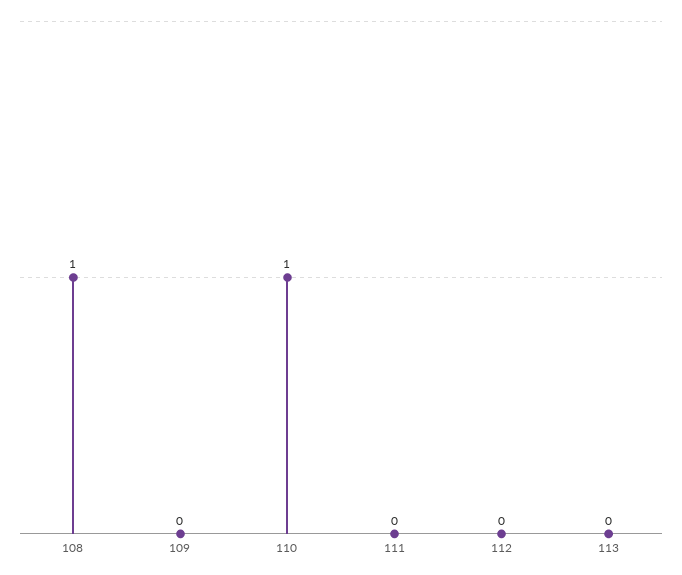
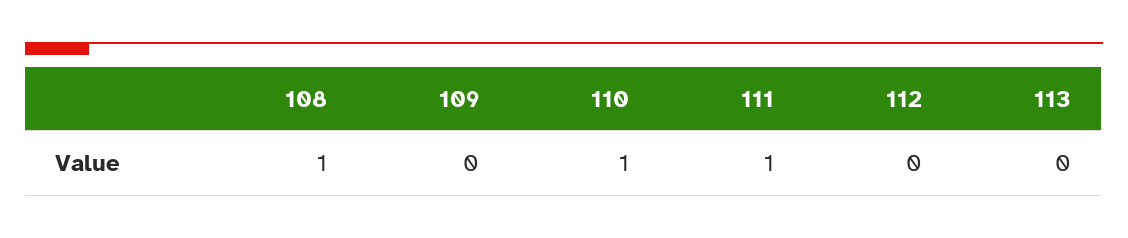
111: 0 -> 1

